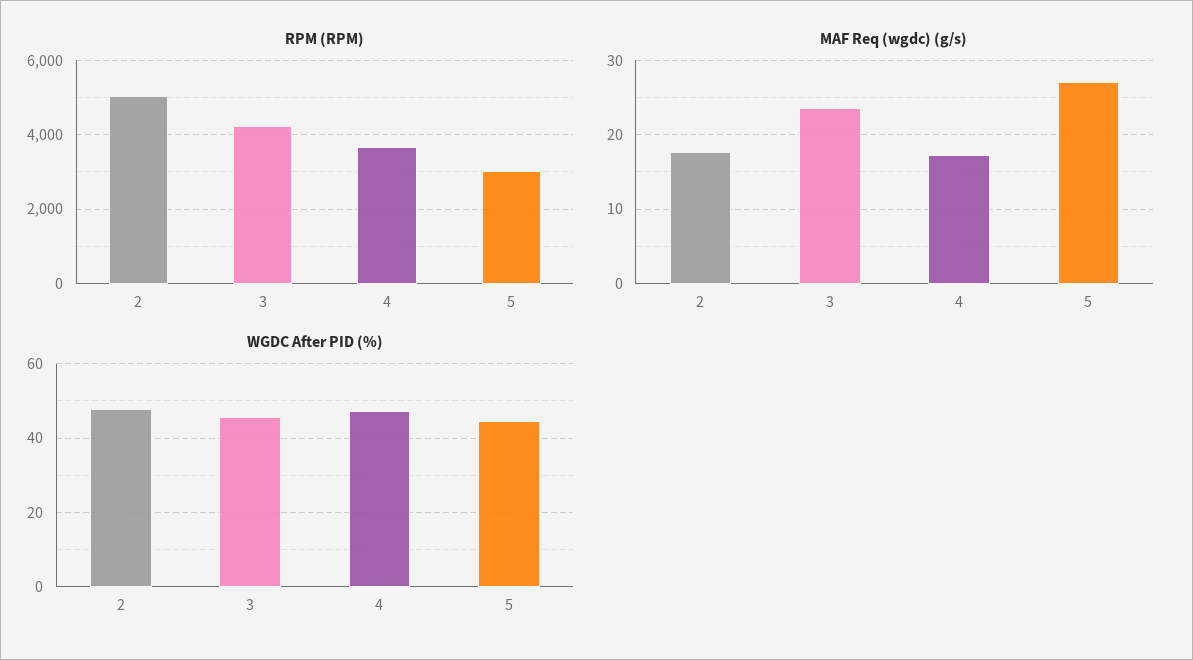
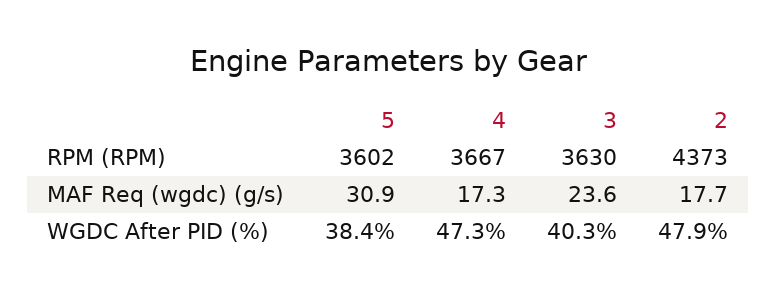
RPM (RPM), 2: 5000 -> 4373
RPM (RPM), 3: 4200 -> 3630
RPM (RPM), 5: 3000 -> 3602
MAF Req (wgdc) (g/s), 5: 27 -> 30.9
WGDC After PID (%), 3: 46 -> 40.3
WGDC After PID (%), 5: 44 -> 38.4

